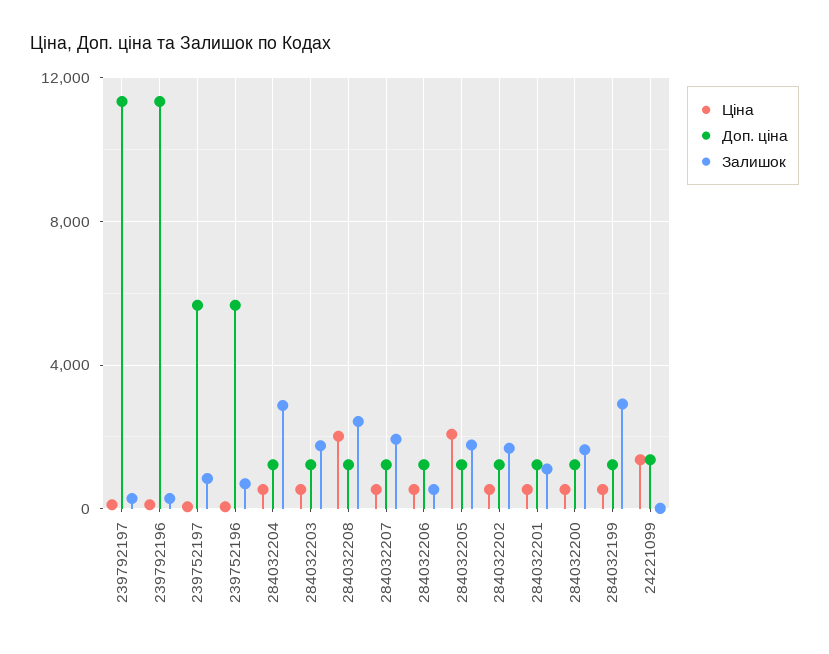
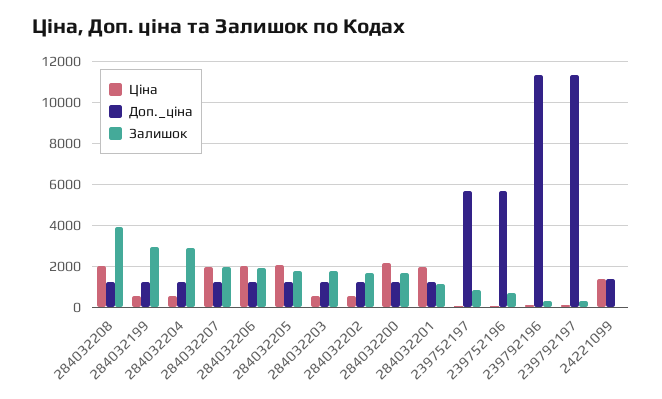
Залишок, 284032208: 2500 -> 4000
Ціна, 284032207: 500 -> 2000
Ціна, 284032206: 500 -> 2000
Залишок, 284032206: 500 -> 2000
Ціна, 284032201: 500 -> 2000
Ціна, 284032200: 500 -> 2000

